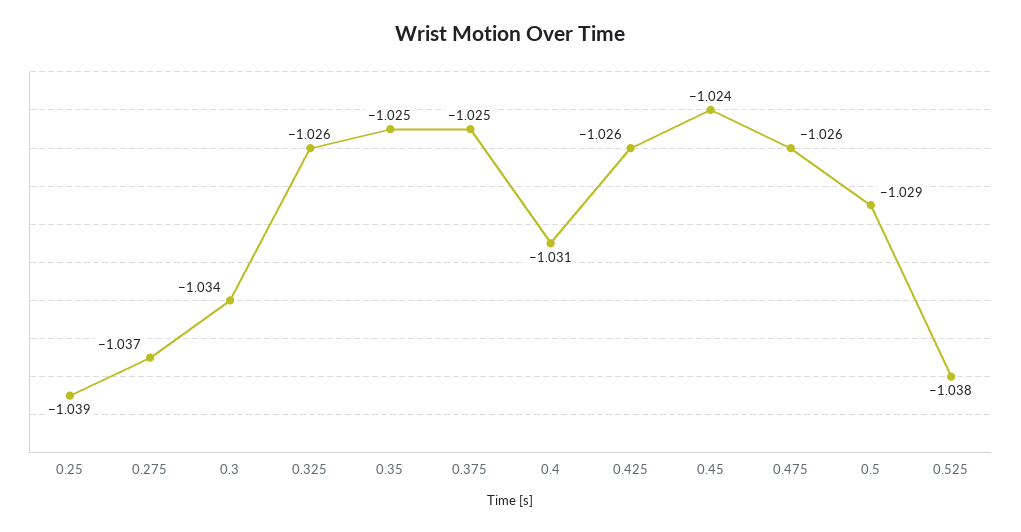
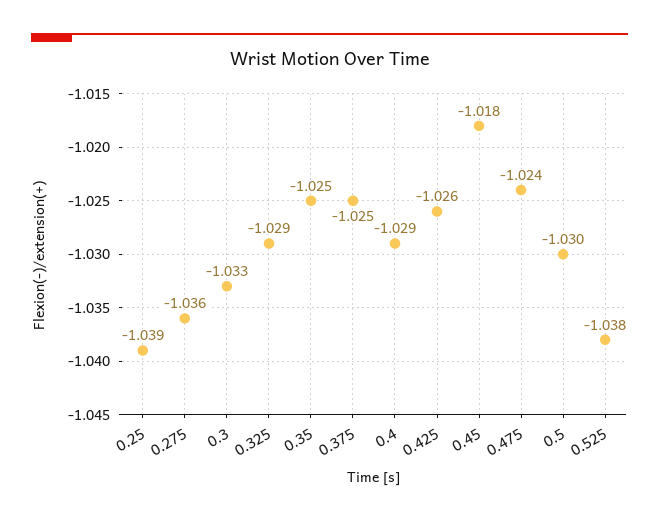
0.275: -1.037 -> -1.036
0.3: -1.034 -> -1.033
0.325: -1.026 -> -1.029
0.4: -1.031 -> -1.029
0.45: -1.024 -> -1.018
0.475: -1.026 -> -1.024
0.5: -1.029 -> -1.03

